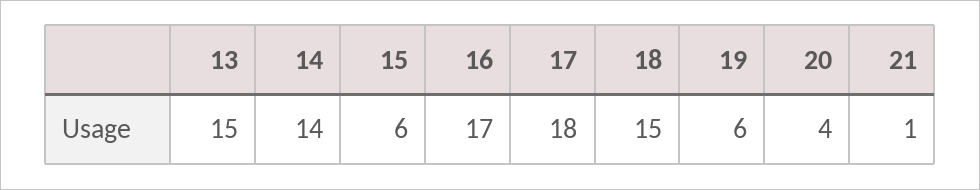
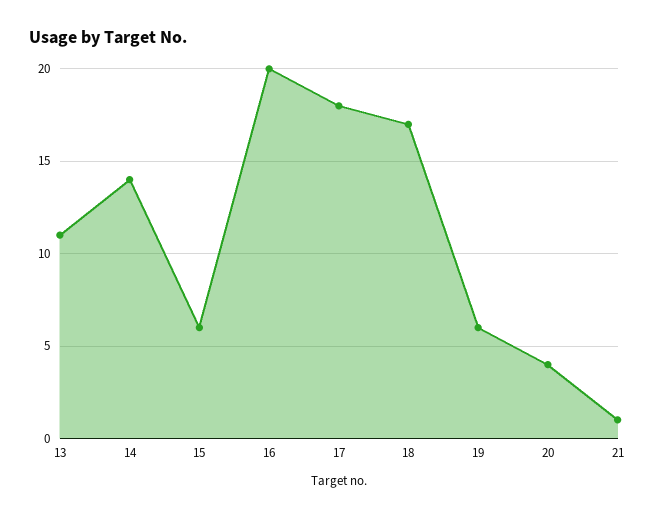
13: 15 -> 11
16: 17 -> 20
18: 15 -> 17

